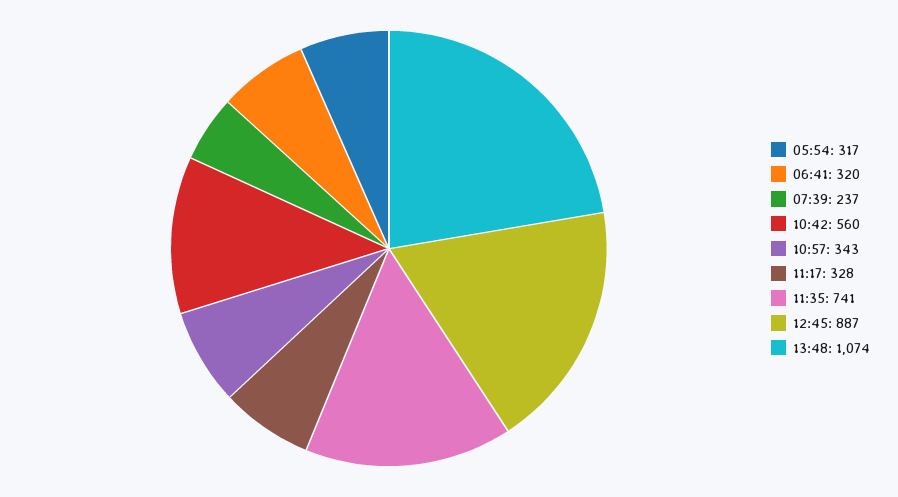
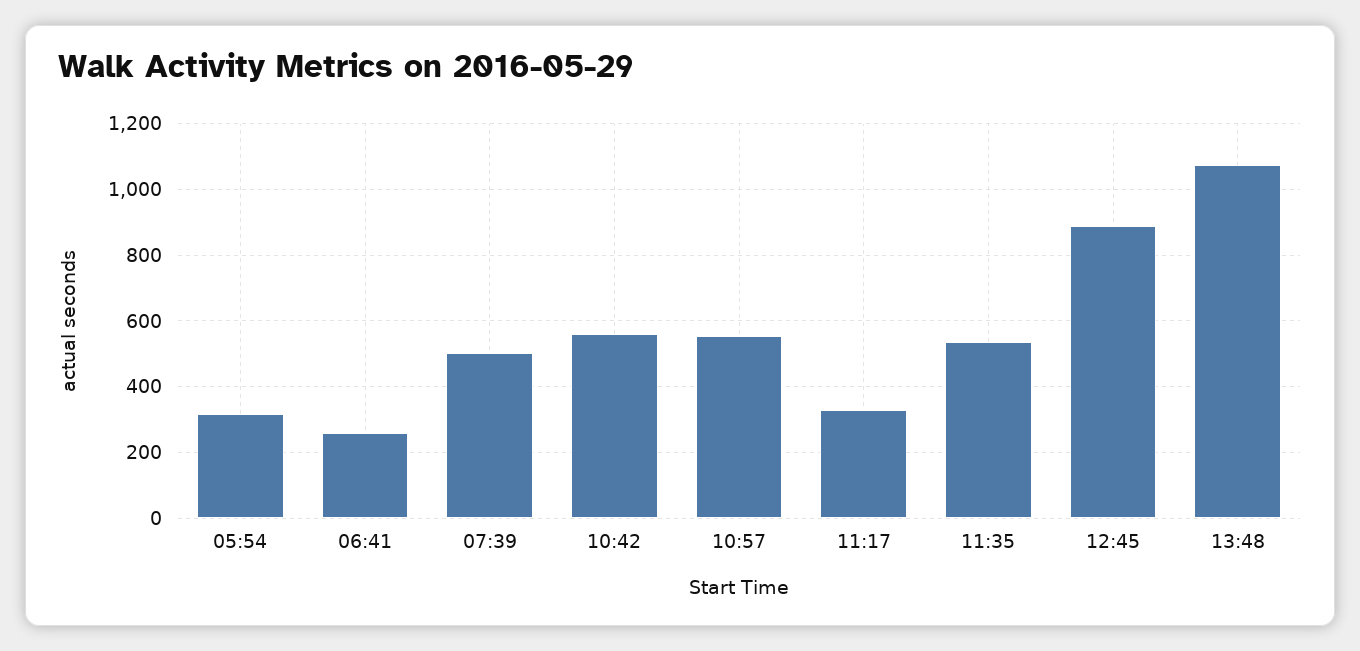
06:41: 320 -> 260
07:39: 237 -> 500
10:57: 343 -> 560
11:35: 741 -> 540

